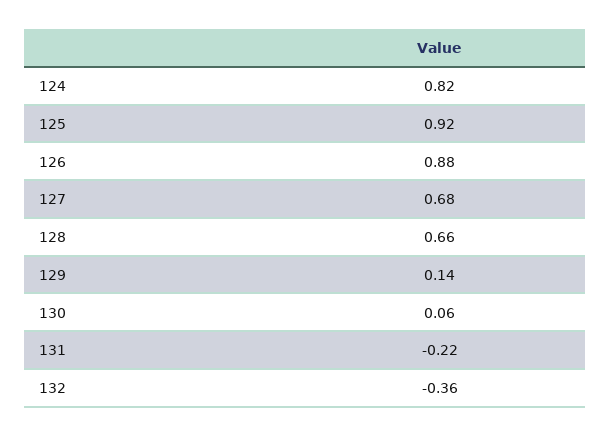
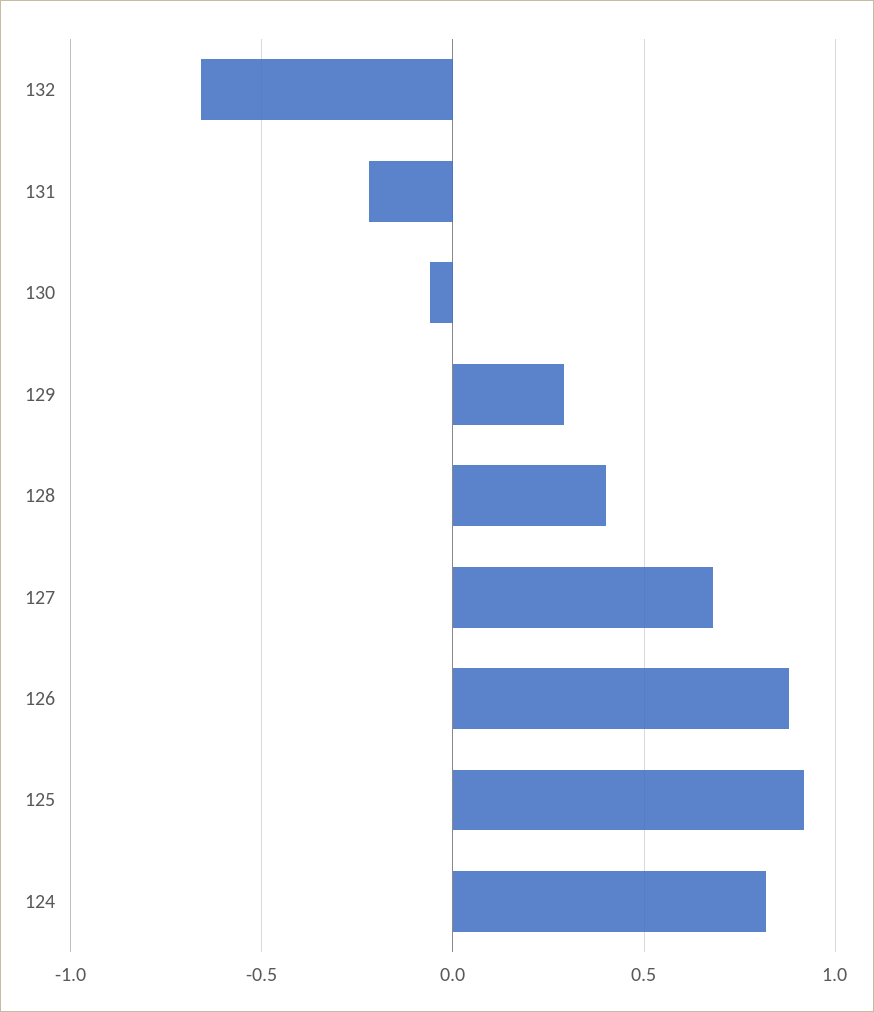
128: 0.66 -> 0.4
129: 0.14 -> 0.3
130: 0.06 -> -0.05
132: -0.36 -> -0.65

